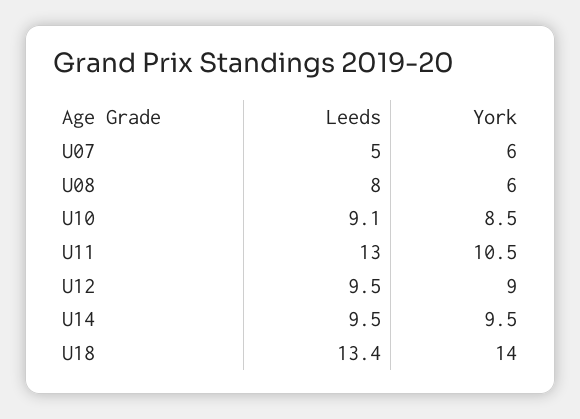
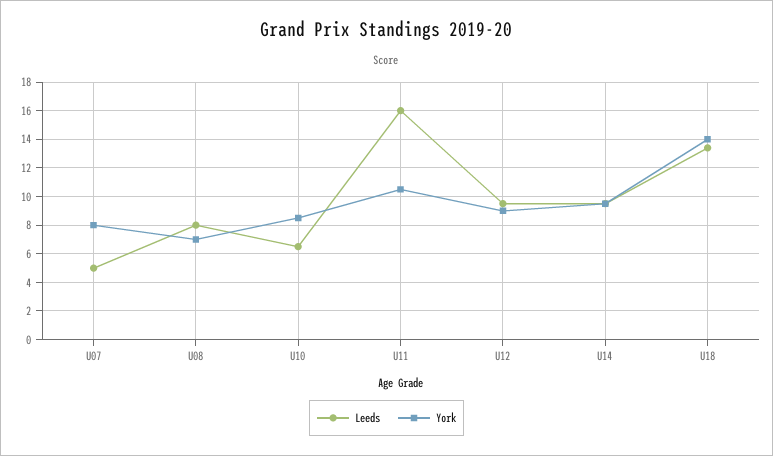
York, U07: 6 -> 8
York, U08: 6 -> 7
Leeds, U10: 9.1 -> 6.5
Leeds, U11: 13 -> 16

